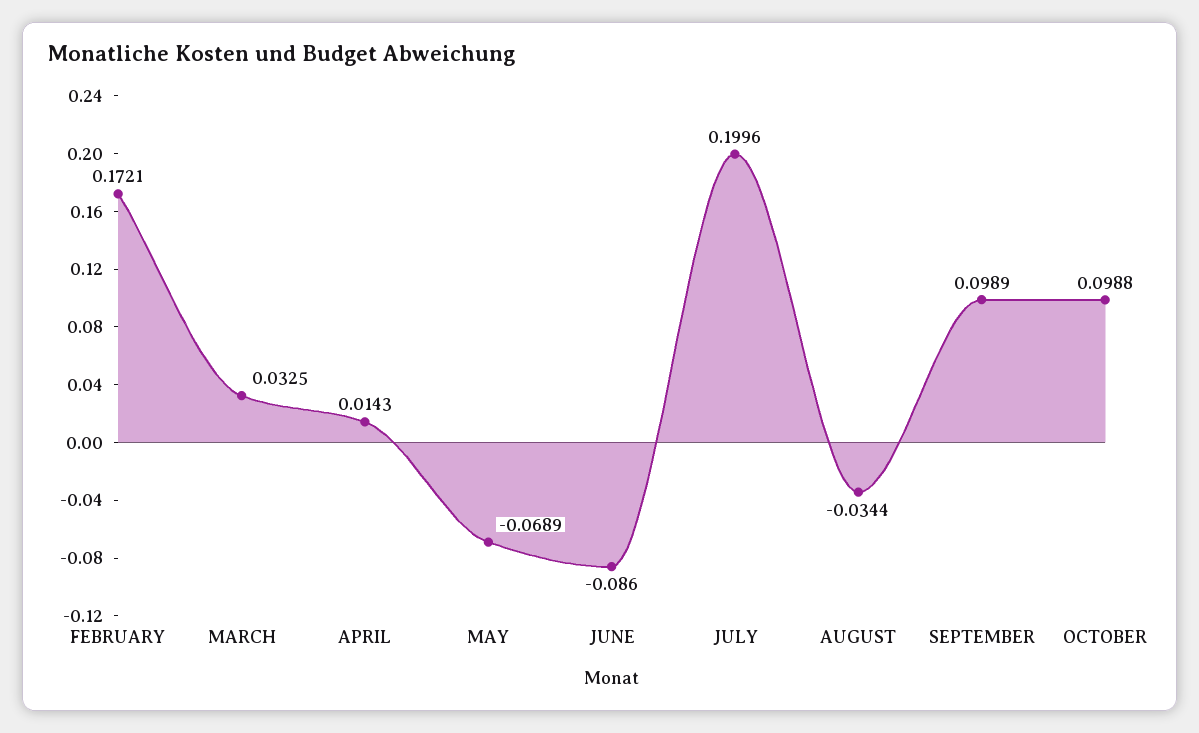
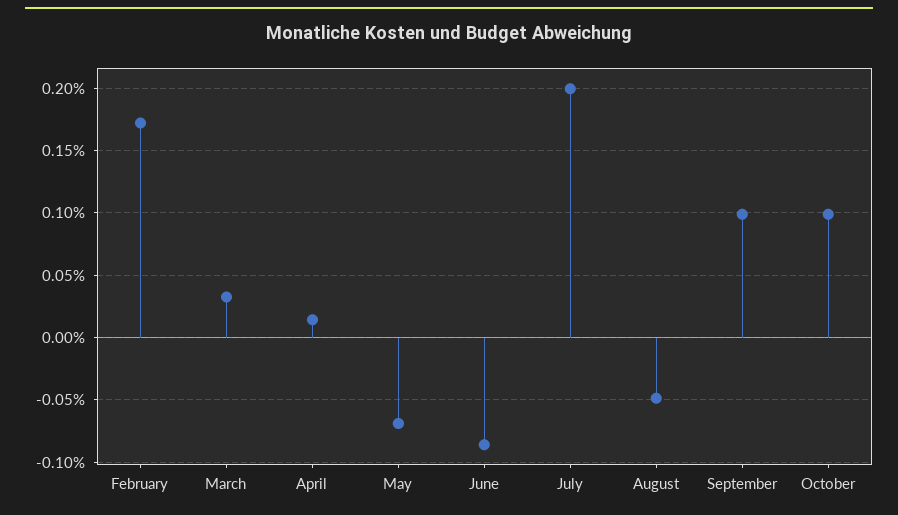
AUGUST: -0.0344 -> -0.05

